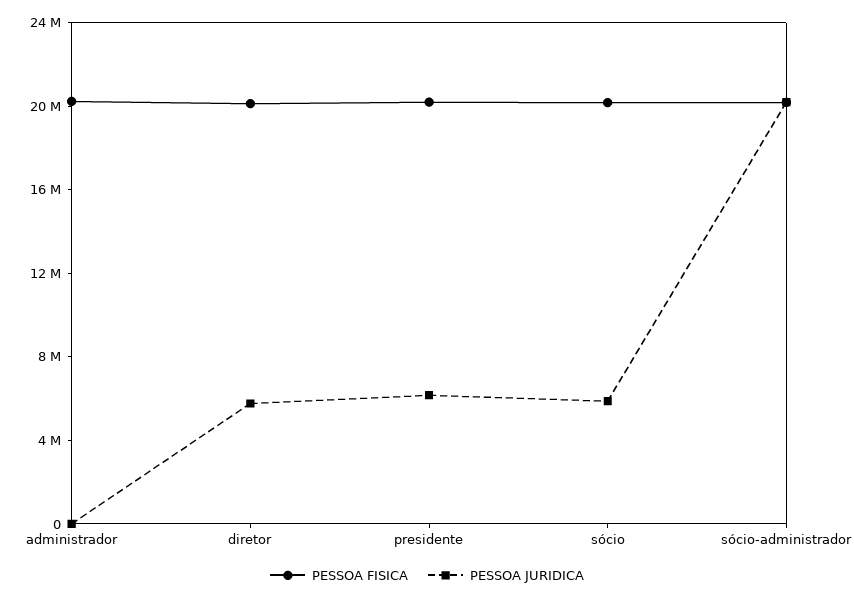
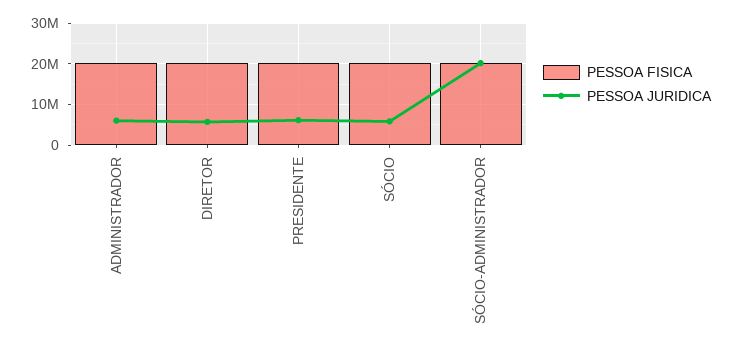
PESSOA JURIDICA, administrador: 0 -> 6000000

